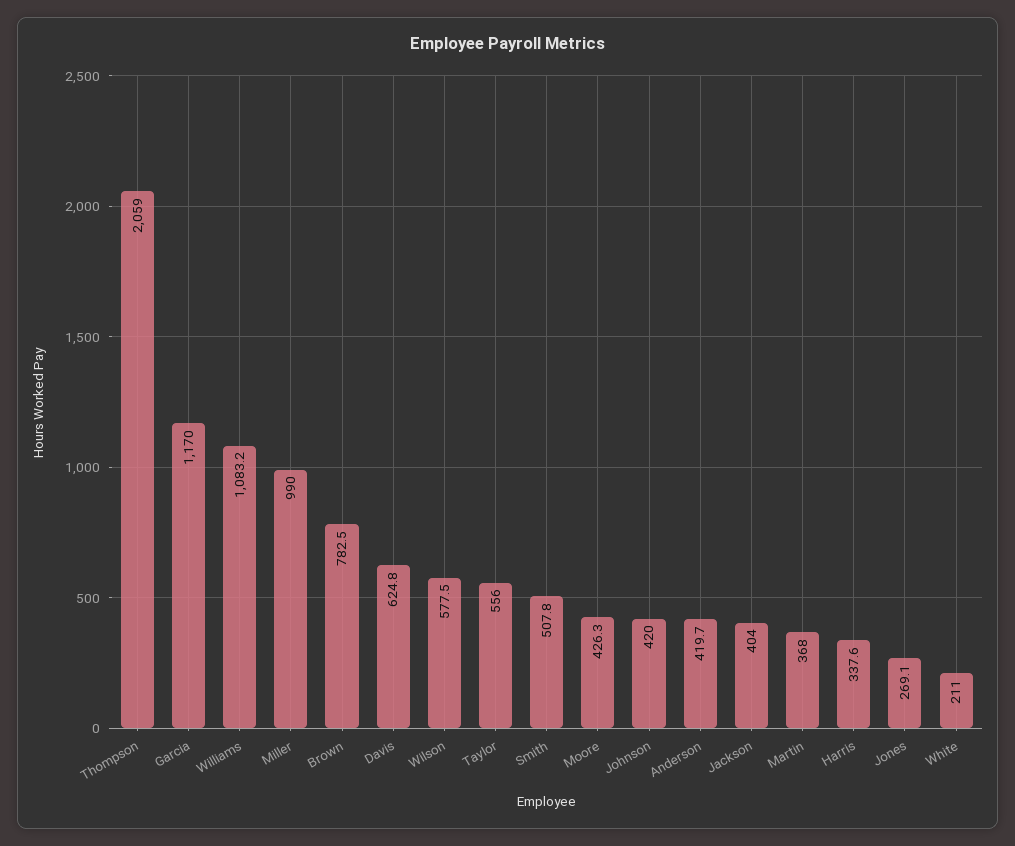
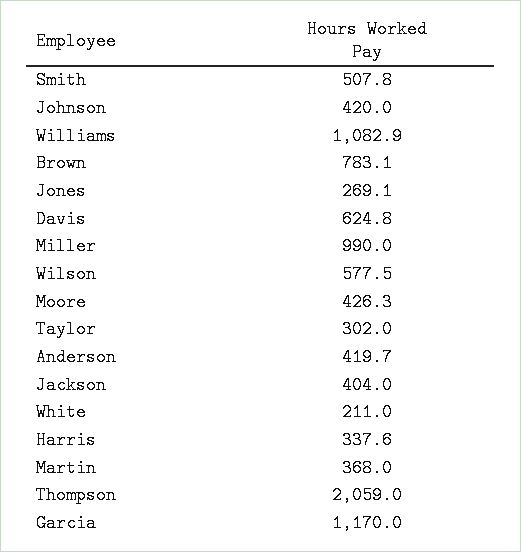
Williams: 1083.2 -> 1082.9
Brown: 782.5 -> 783.1
Taylor: 556 -> 302

